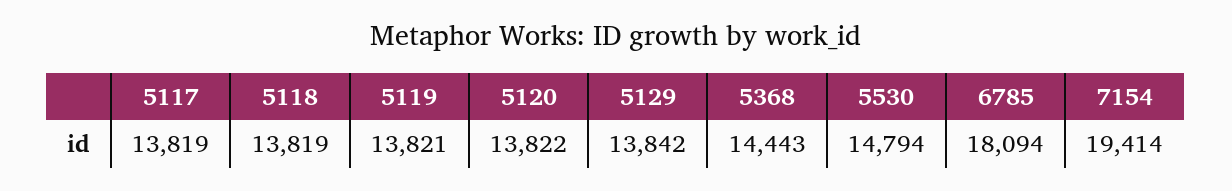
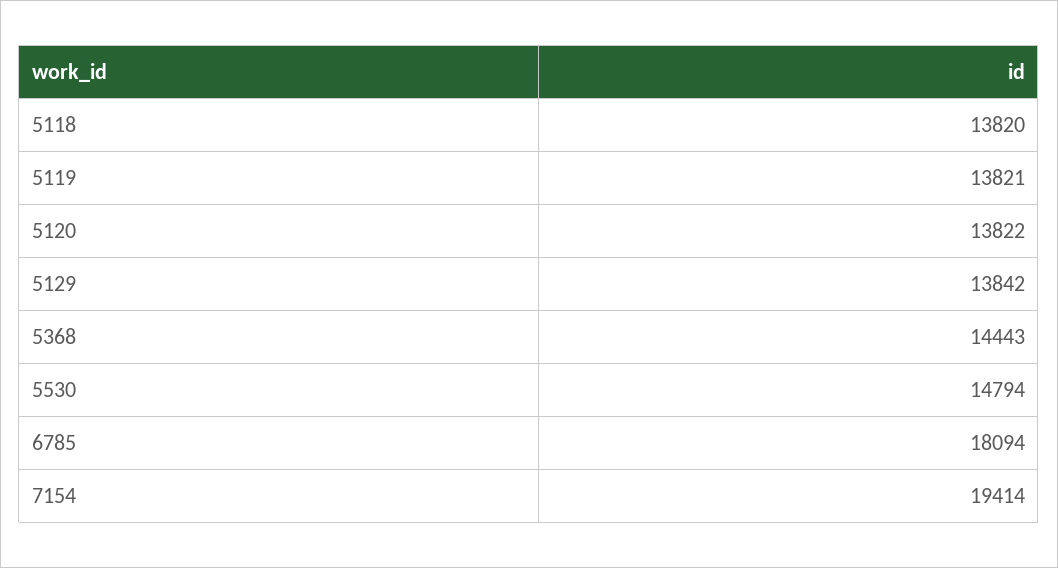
5117: 13819 -> none
5118: 13819 -> 13820

